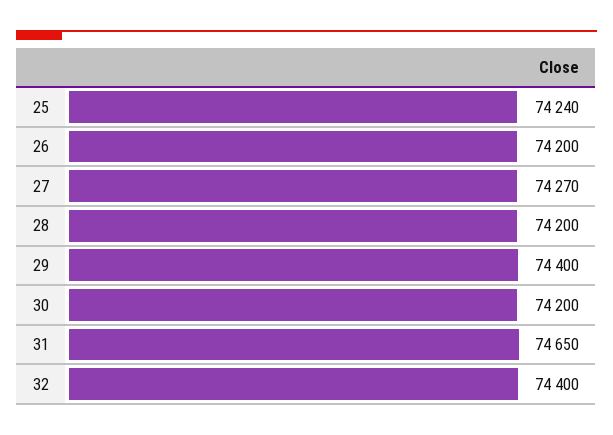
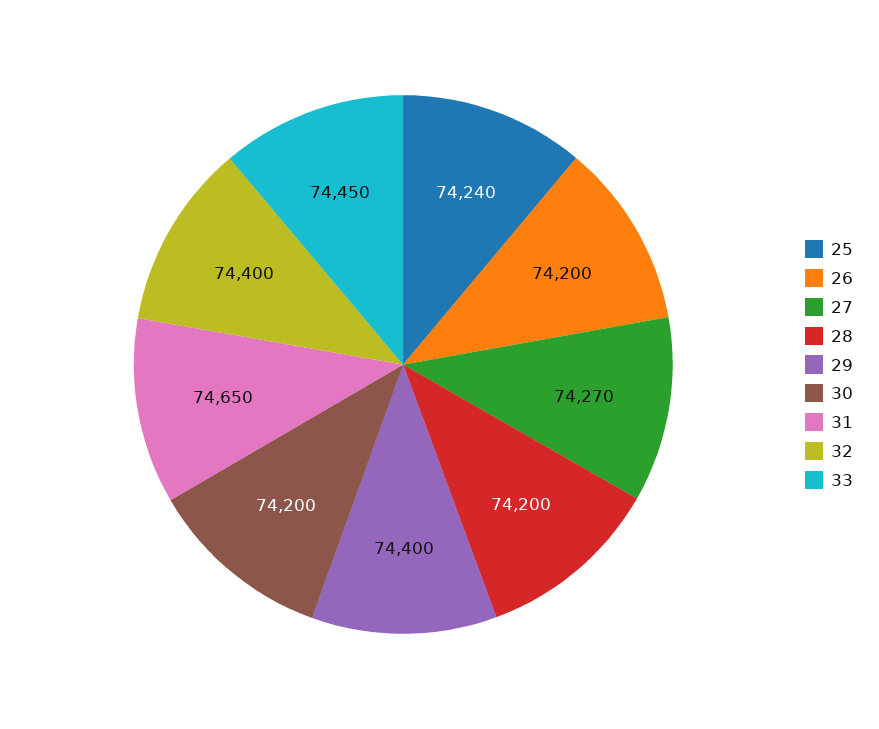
33: none -> 74450

